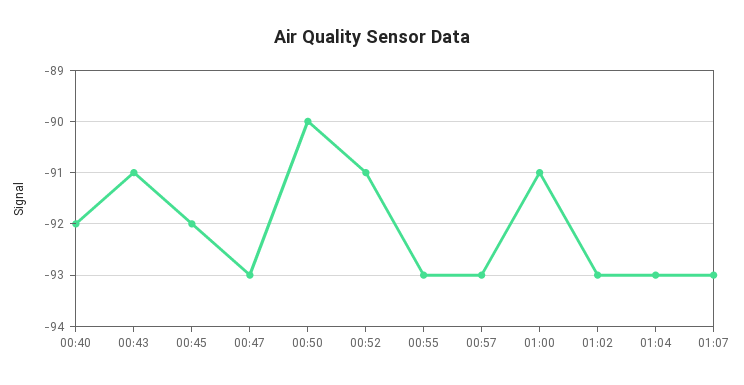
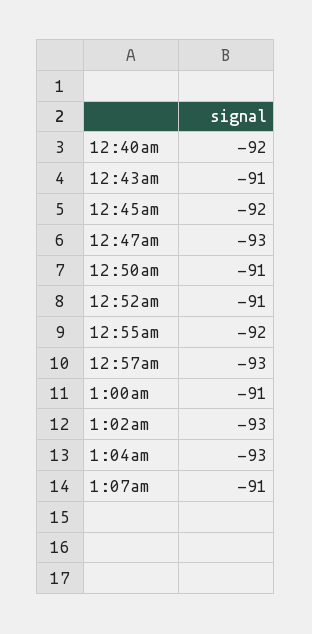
00:50: -90 -> -91
00:55: -93 -> -92
01:07: -93 -> -91

